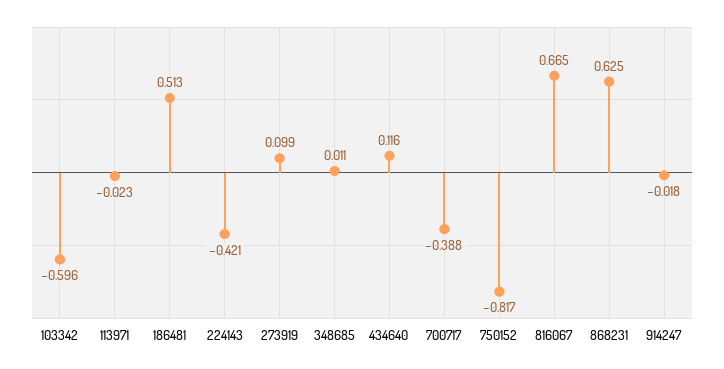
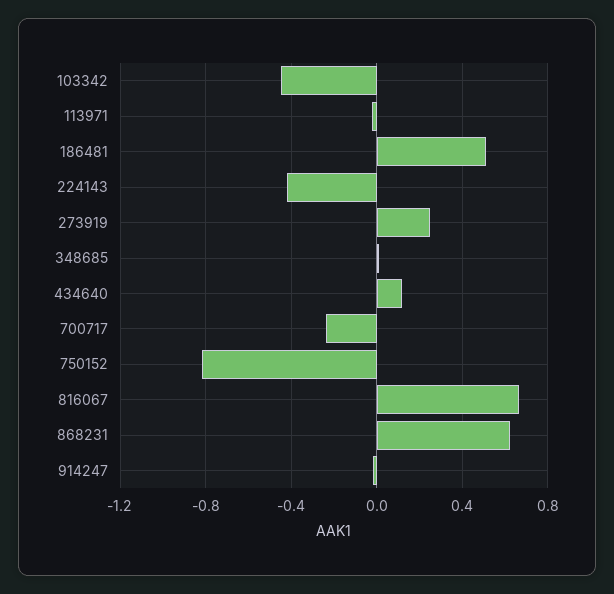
103342: -0.596 -> -0.45
273919: 0.099 -> 0.25
700717: -0.388 -> -0.25

